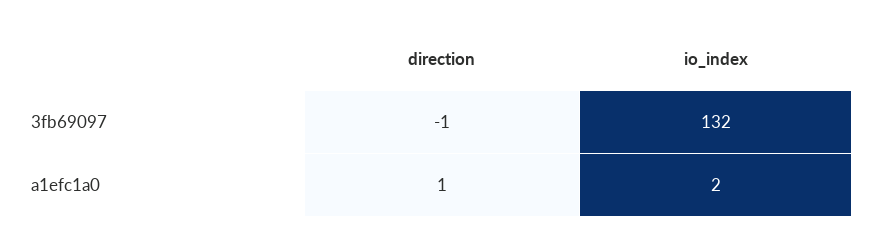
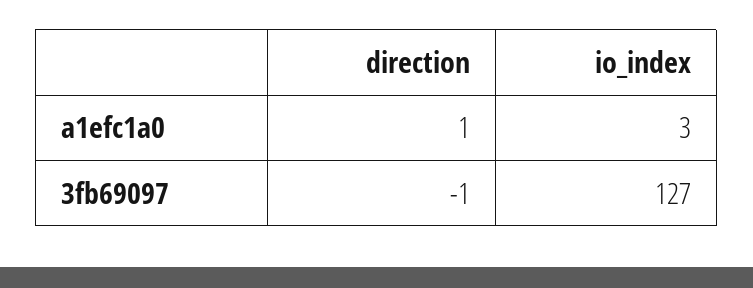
io_index, 3fb69097: 132 -> 127
io_index, a1efc1a0: 2 -> 3

